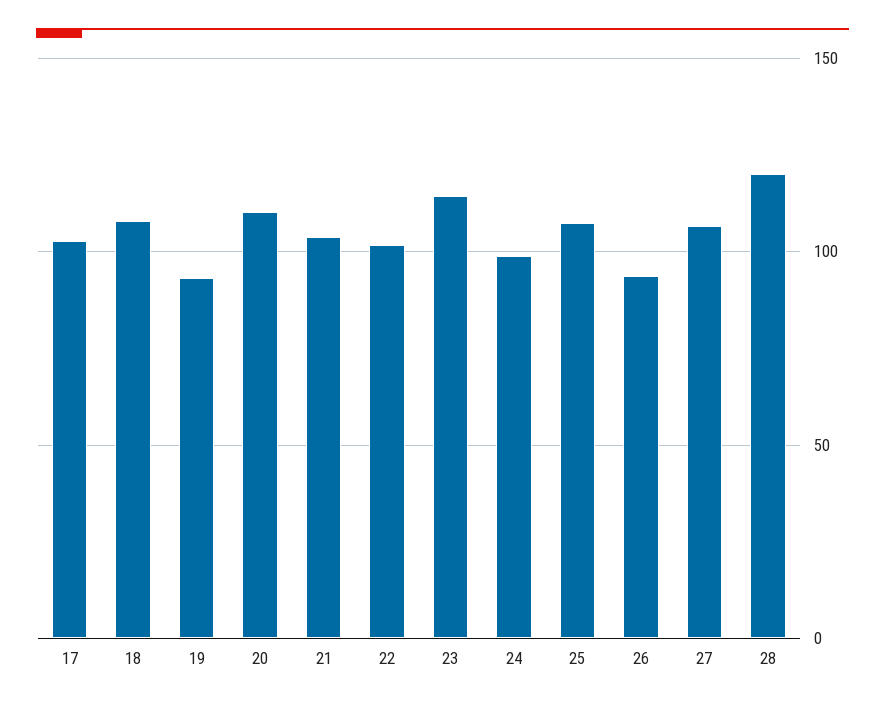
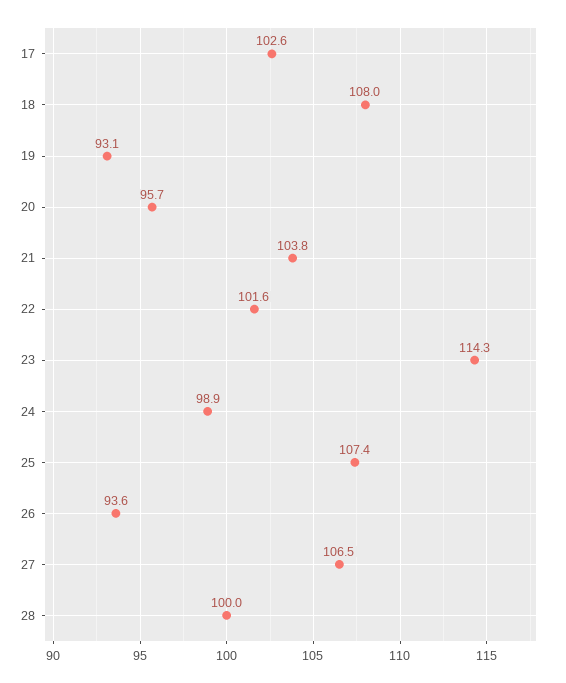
20: 110 -> 95.7
28: 120 -> 100

